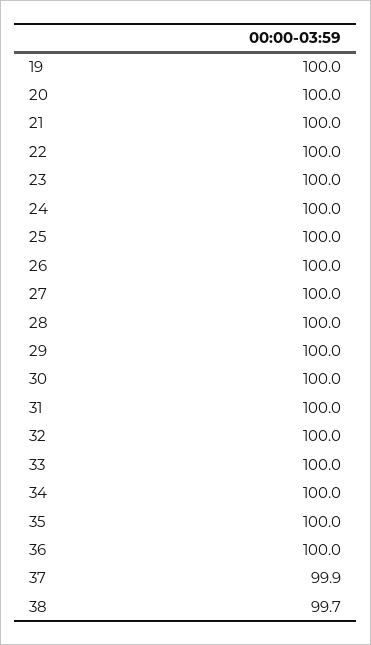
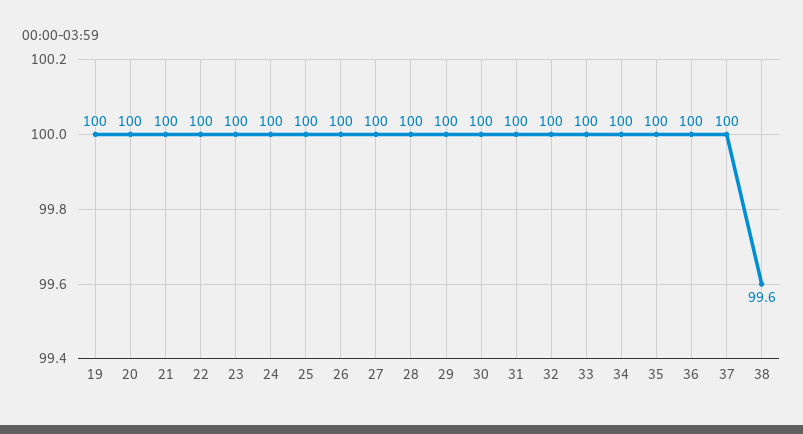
37: 99.9 -> 100
38: 99.7 -> 99.6

